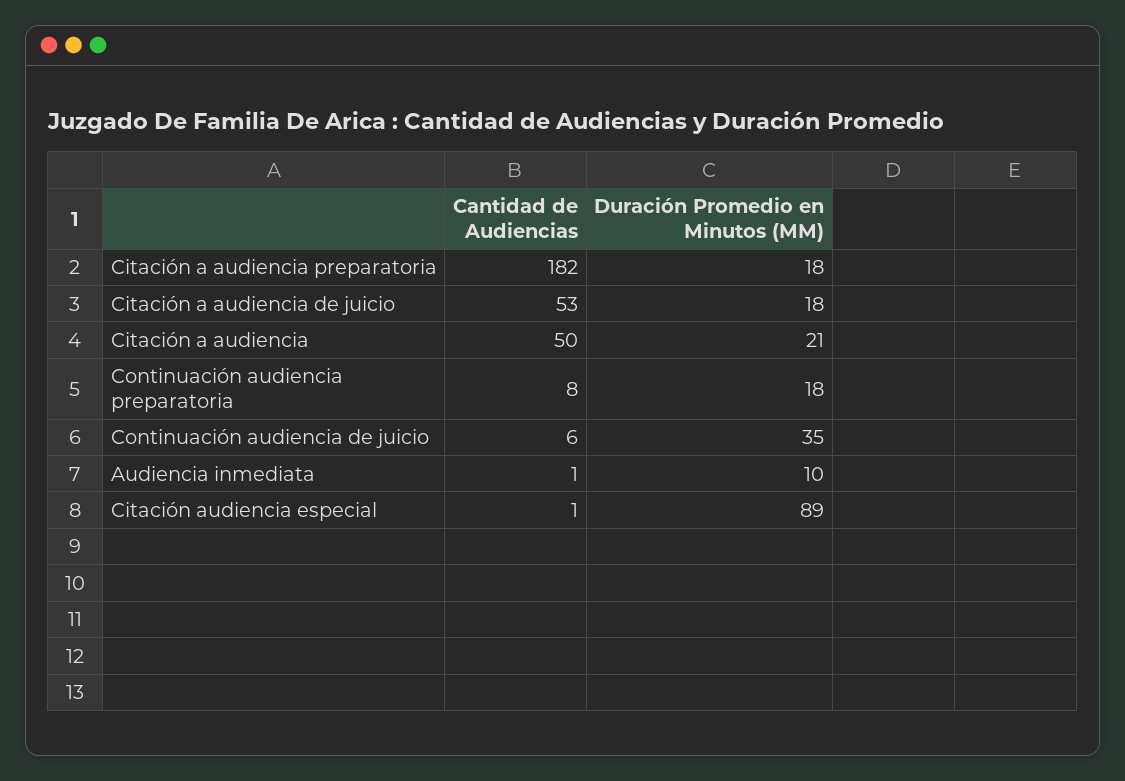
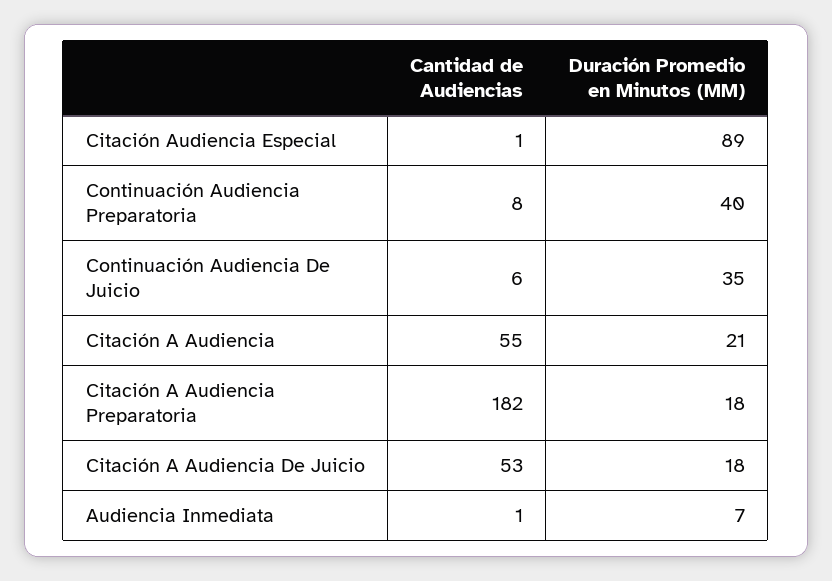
Cantidad de Audiencias, Citación a audiencia: 50 -> 55
Duración Promedio en Minutos (MM), Continuación audiencia preparatoria: 18 -> 40
Duración Promedio en Minutos (MM), Audiencia inmediata: 10 -> 7

